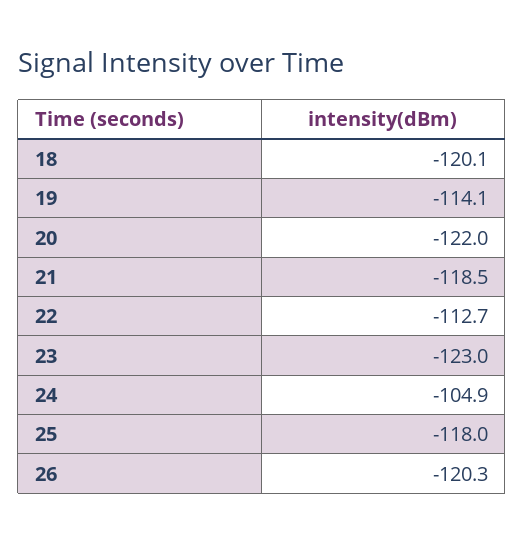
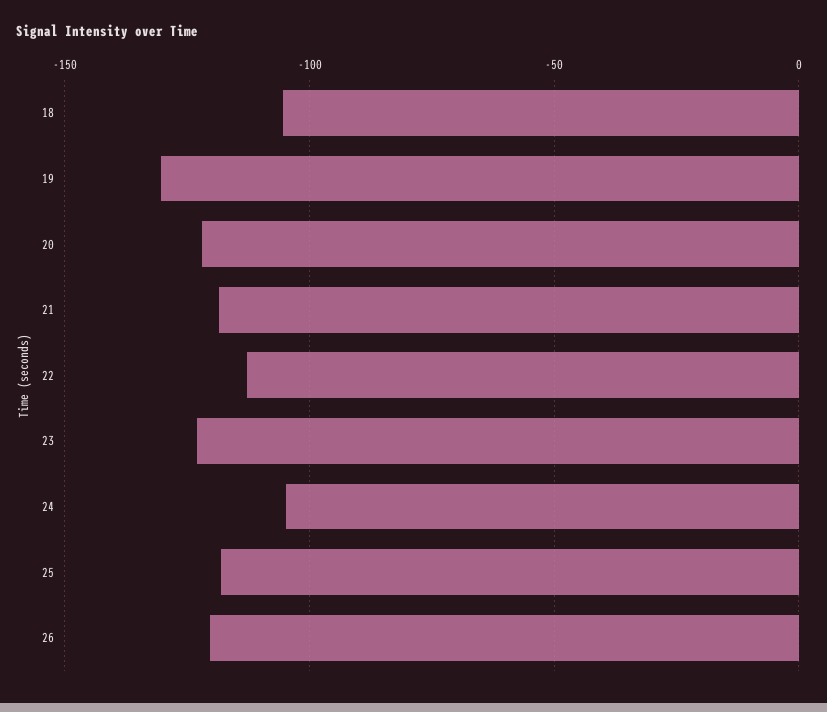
18: -120.1 -> -105
19: -114.1 -> -130

